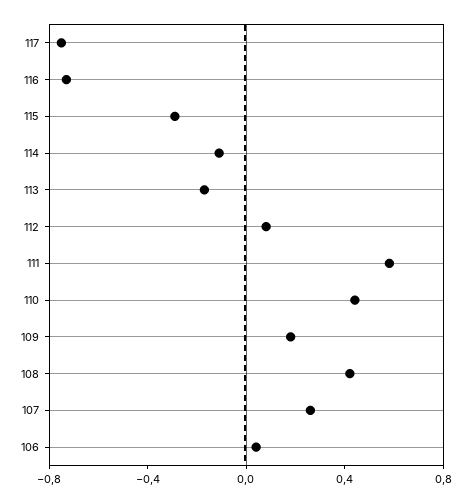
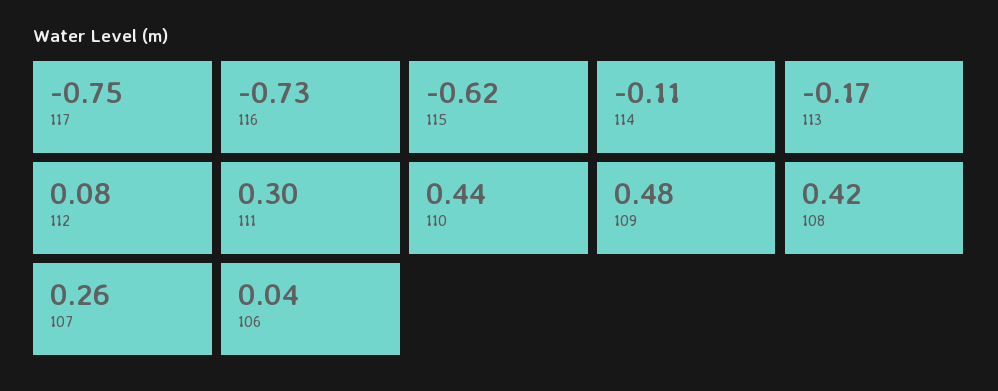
115: -0.3 -> -0.62
111: 0.6 -> 0.3
109: 0.2 -> 0.48

